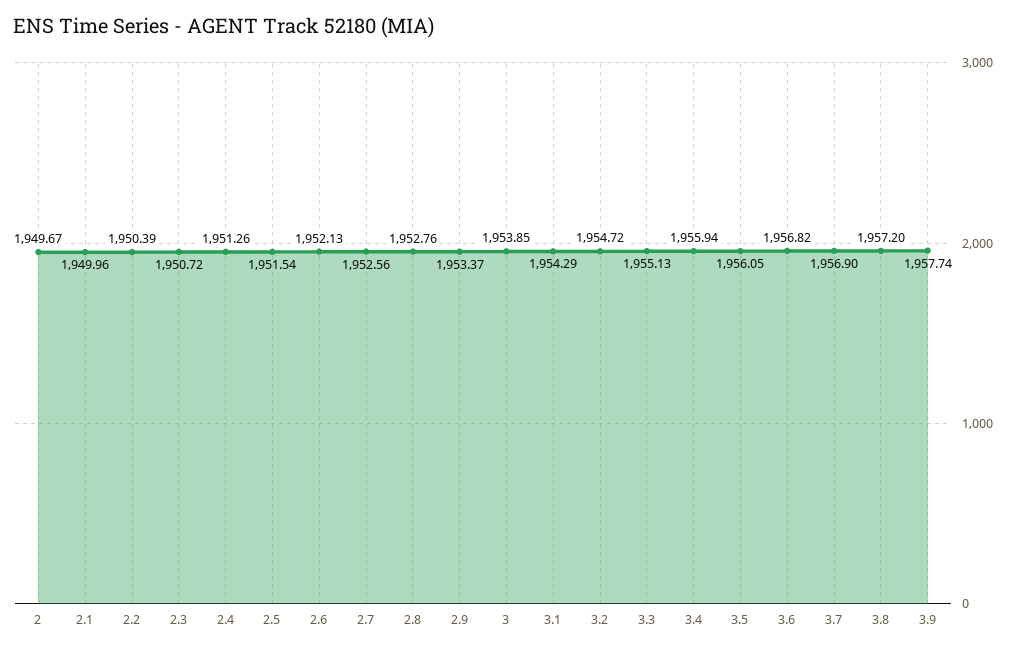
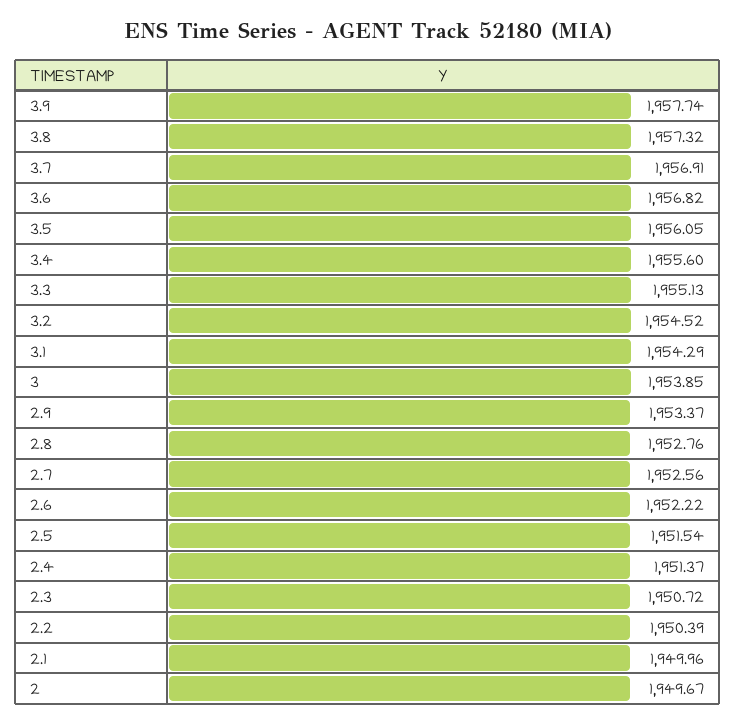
2.4: 1951.26 -> 1951.37
2.6: 1952.13 -> 1952.22
3.2: 1954.72 -> 1954.52
3.4: 1955.94 -> 1955.6
3.7: 1956.9 -> 1956.91
3.8: 1957.2 -> 1957.32

